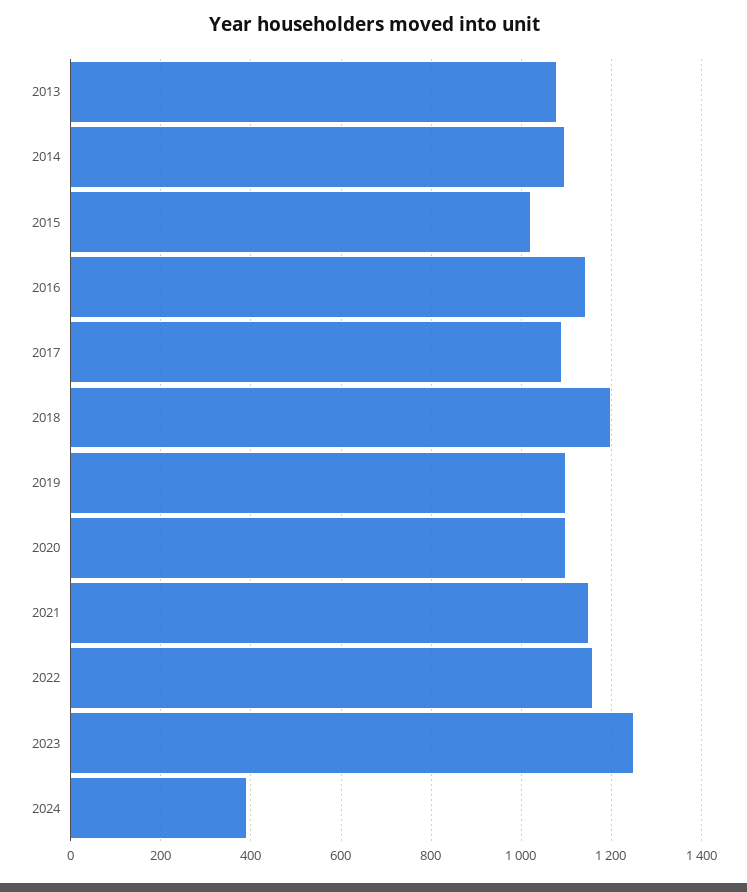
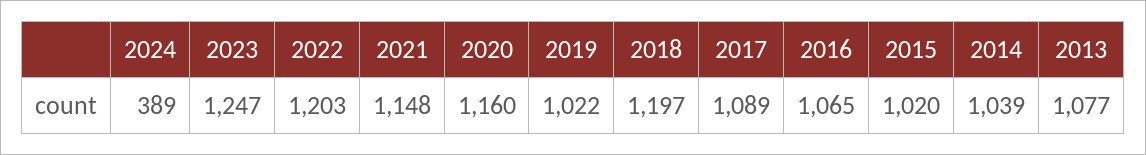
2014: 1100 -> 1039
2016: 1140 -> 1065
2019: 1100 -> 1022
2020: 1100 -> 1160
2022: 1160 -> 1203

